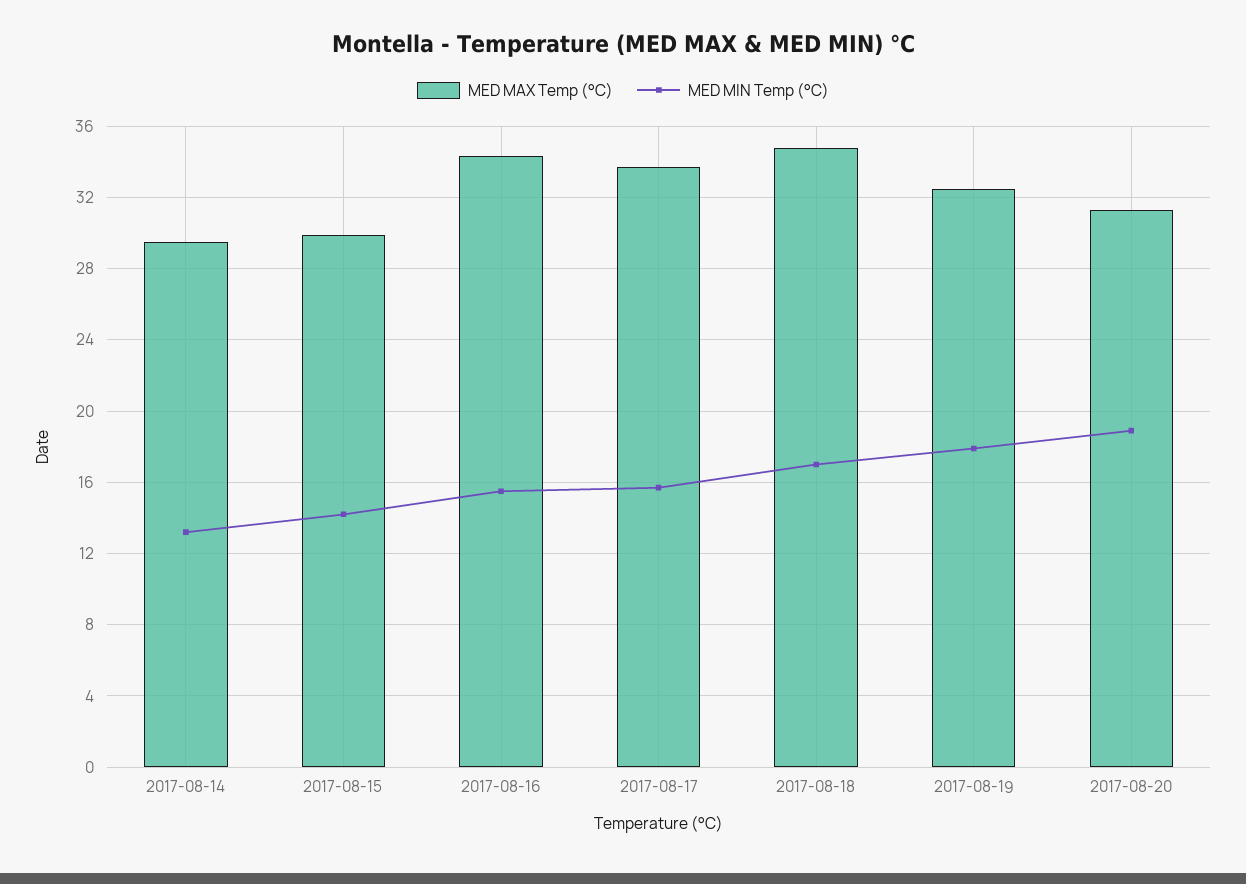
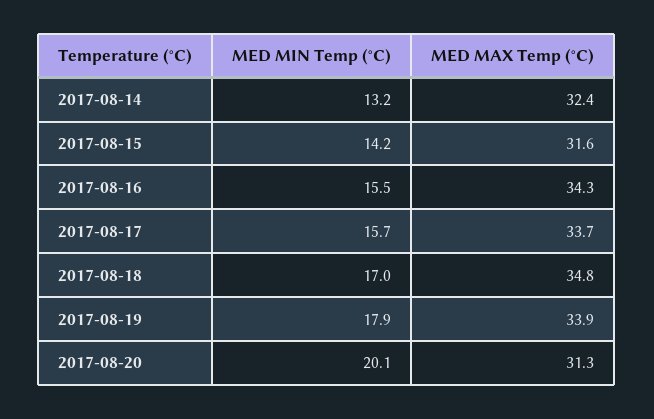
MED MAX Temp (°C), 2017-08-14: 29.5 -> 32.4
MED MAX Temp (°C), 2017-08-15: 30 -> 31.6
MED MAX Temp (°C), 2017-08-19: 32.5 -> 33.9
MED MIN Temp (°C), 2017-08-20: 19 -> 20.1

